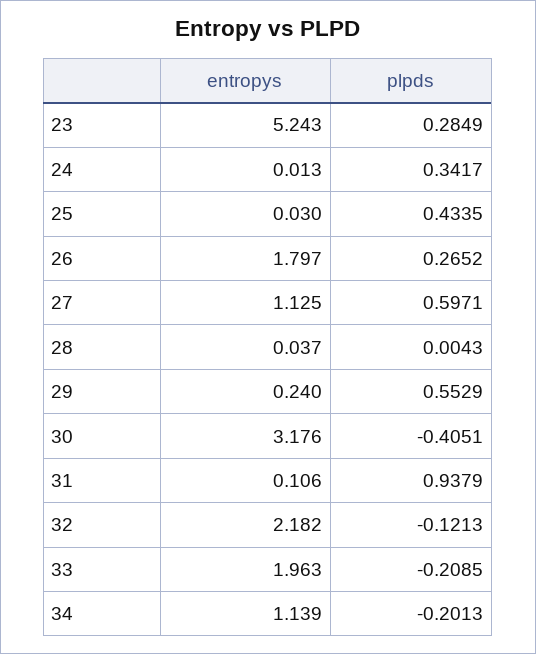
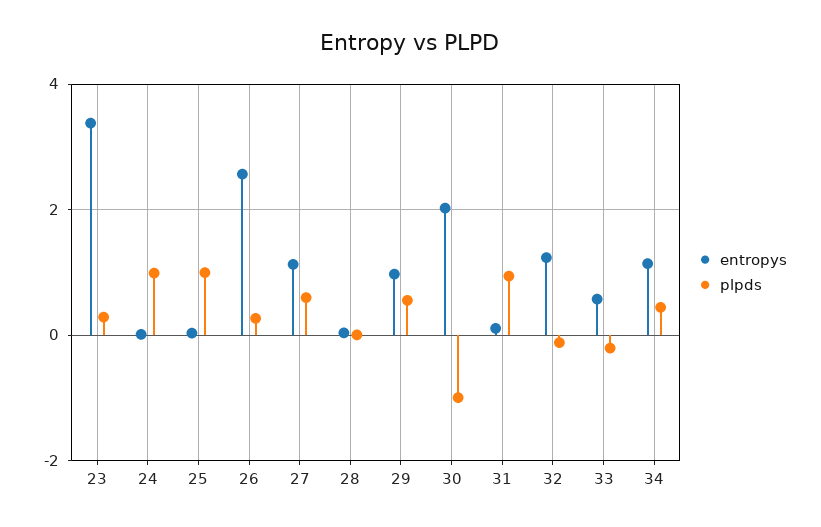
entropys, 23: 5.243 -> 3.4
plpds, 24: 0.3417 -> 1
plpds, 25: 0.4335 -> 1
entropys, 26: 1.797 -> 2.6
entropys, 29: 0.24 -> 1
entropys, 30: 3.176 -> 2
plpds, 30: -0.4051 -> -1
entropys, 32: 2.182 -> 1.2
entropys, 33: 1.963 -> 0.6
plpds, 34: -0.2013 -> 0.4

